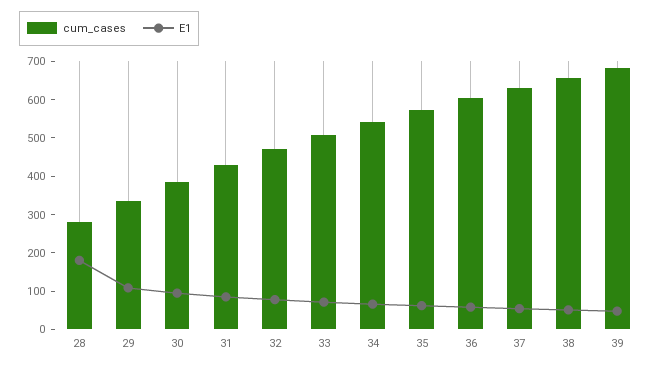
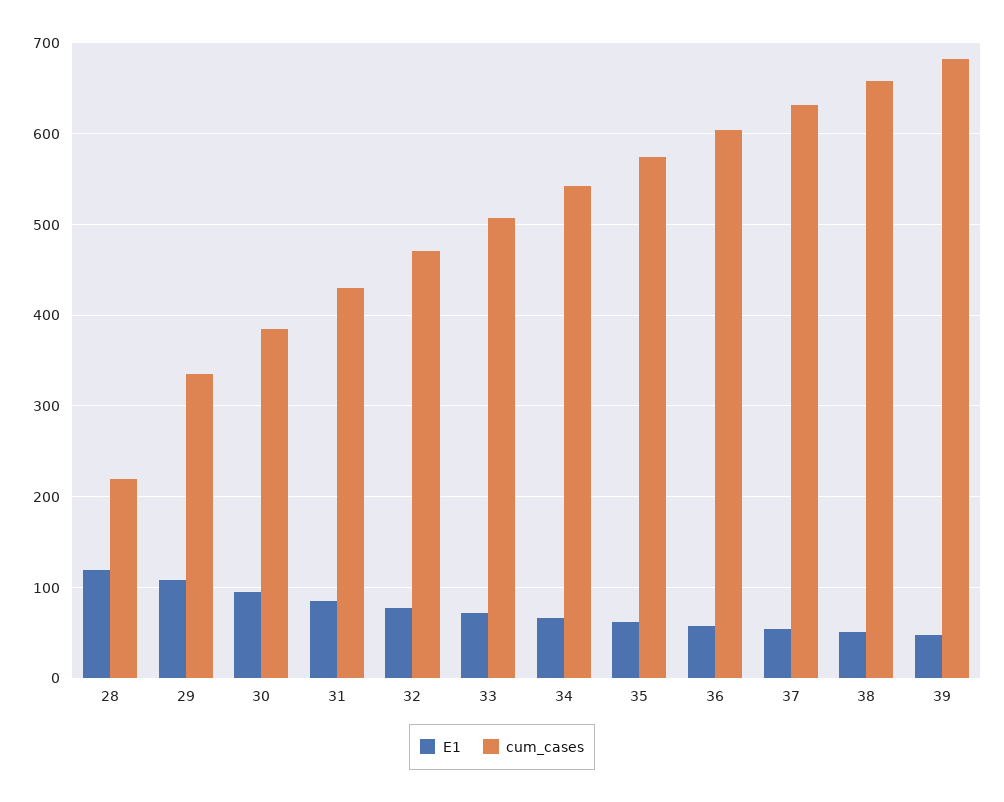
cum_cases, 28: 275 -> 220
E1, 28: 175 -> 120

